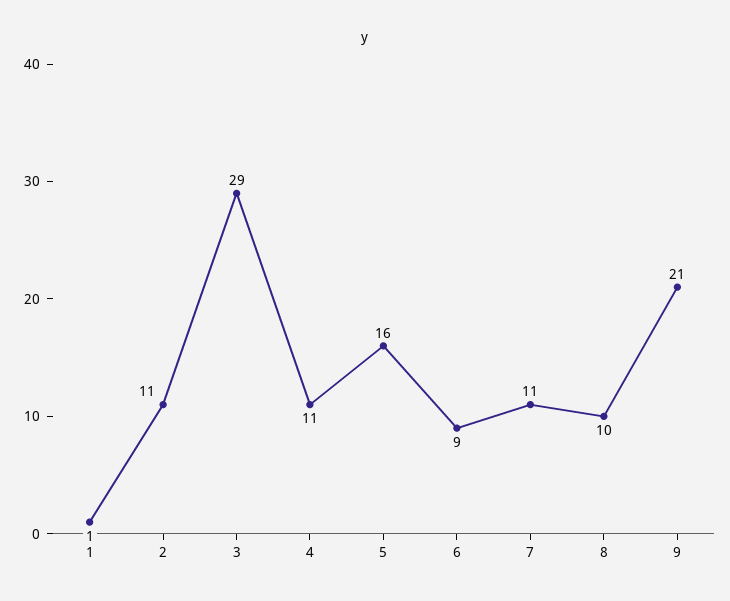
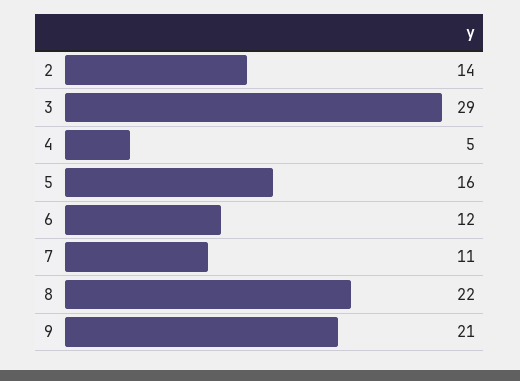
1: 1 -> none
2: 11 -> 14
4: 11 -> 5
6: 9 -> 12
8: 10 -> 22

